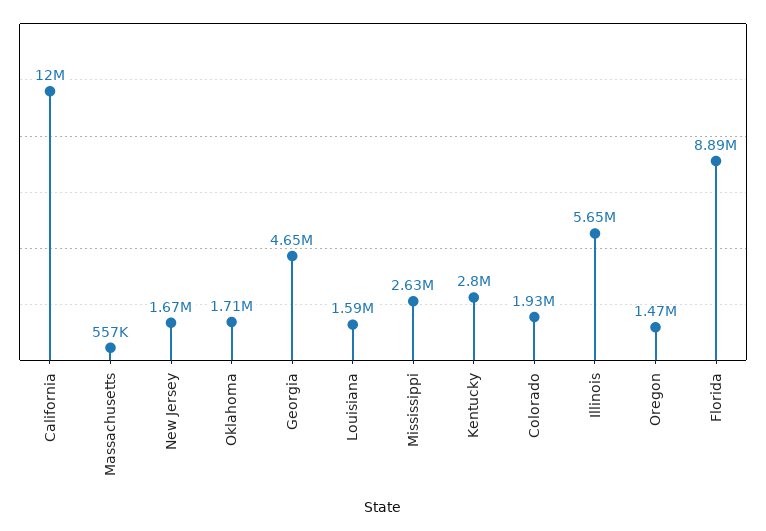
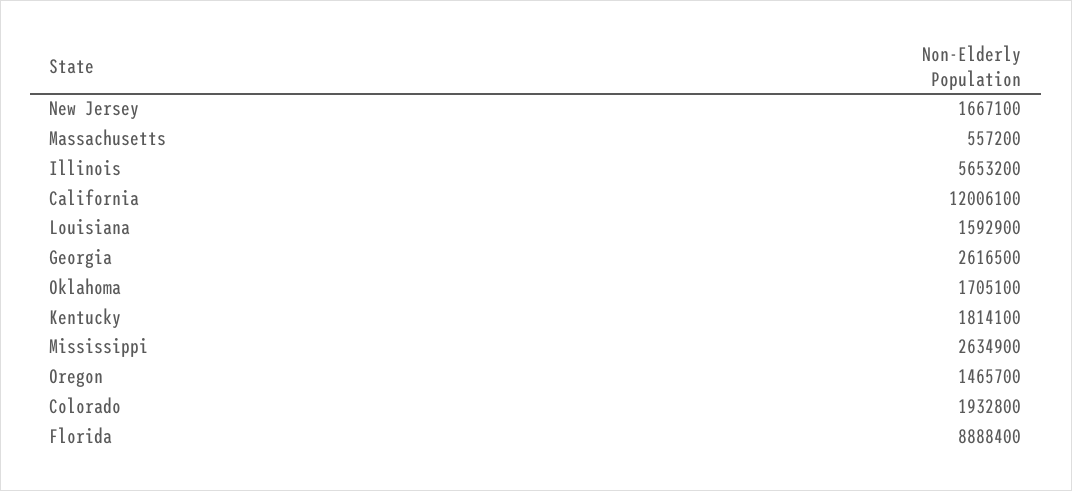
Georgia: 4650000 -> 2616500
Kentucky: 2800000 -> 1814100

